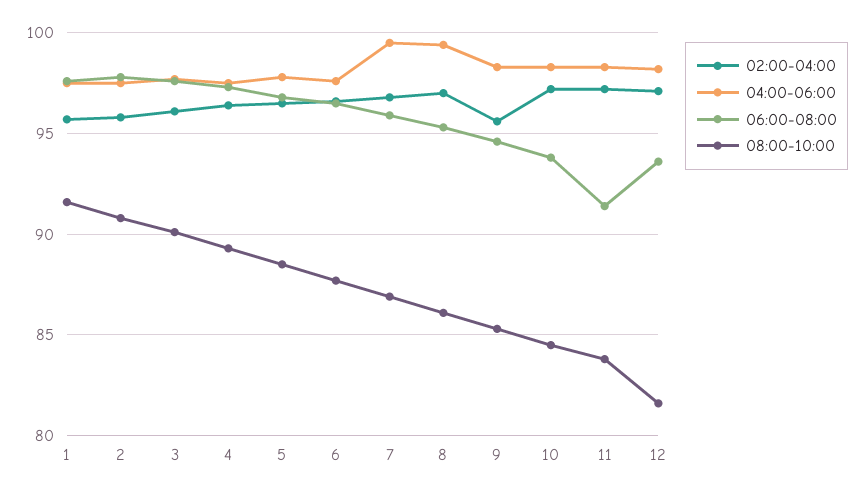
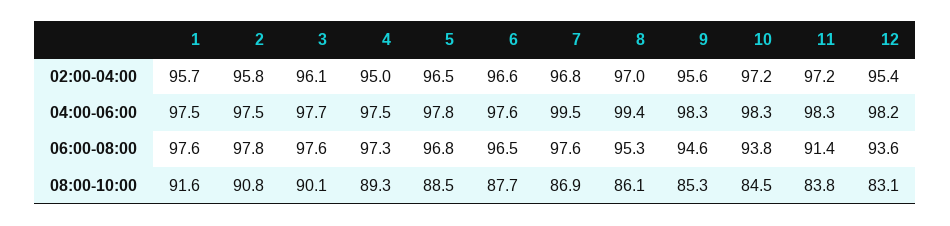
02:00-04:00, 4: 96.5 -> 95
06:00-08:00, 7: 96 -> 97.6
02:00-04:00, 12: 97 -> 95.4
08:00-10:00, 12: 81.5 -> 83.1

